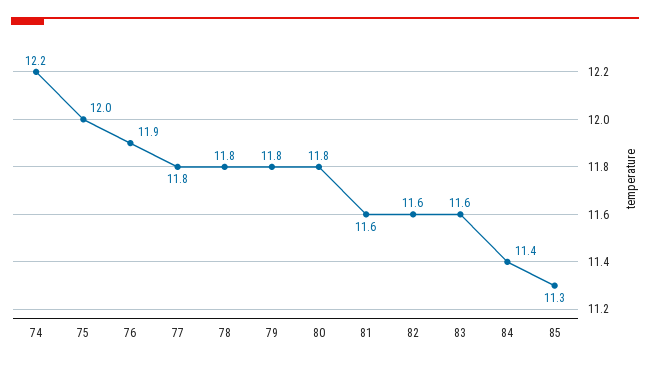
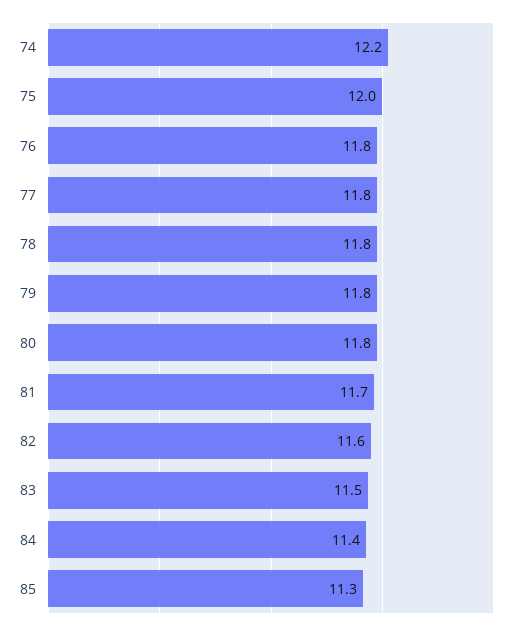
76: 11.9 -> 11.8
81: 11.6 -> 11.7
83: 11.6 -> 11.5

